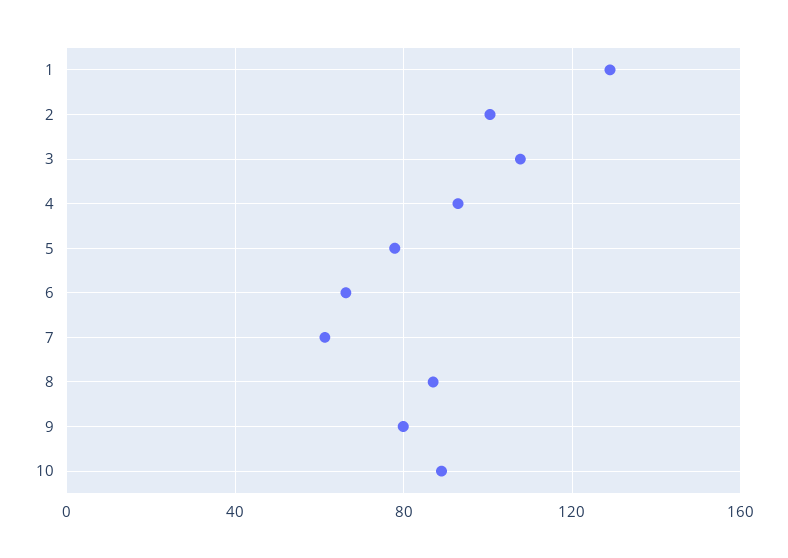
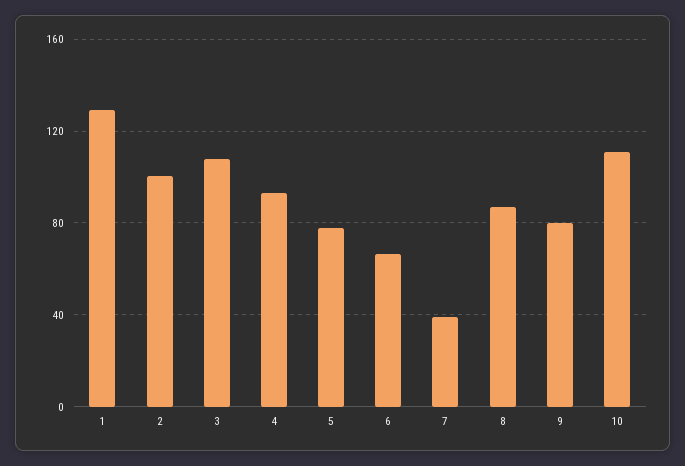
7: 60 -> 40
10: 90 -> 110

